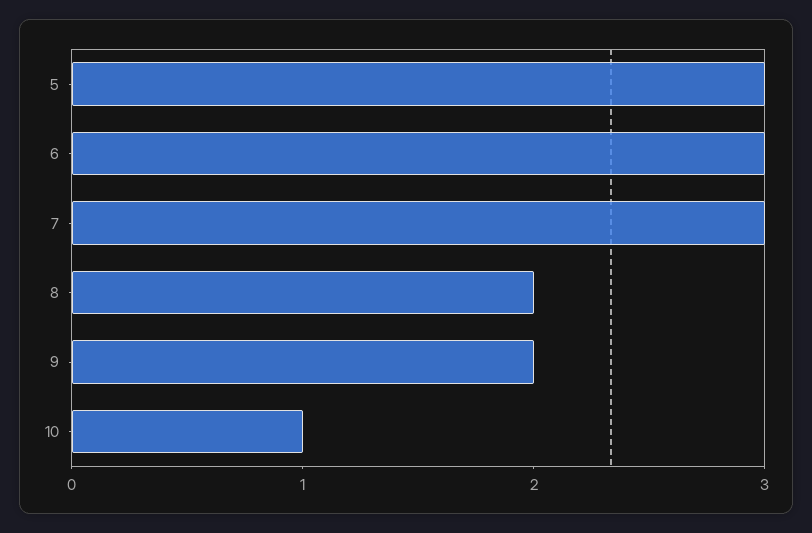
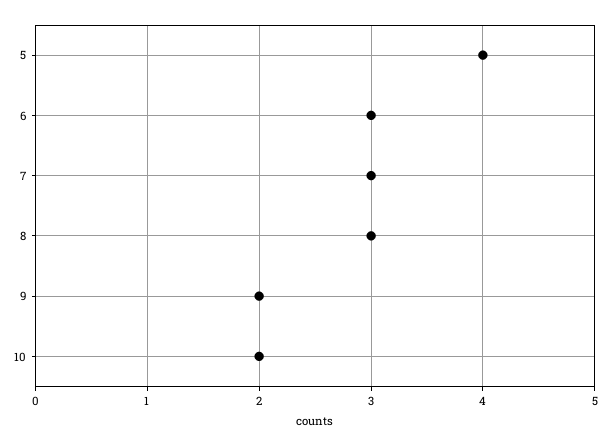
5: 3 -> 4
8: 2 -> 3
10: 1 -> 2

